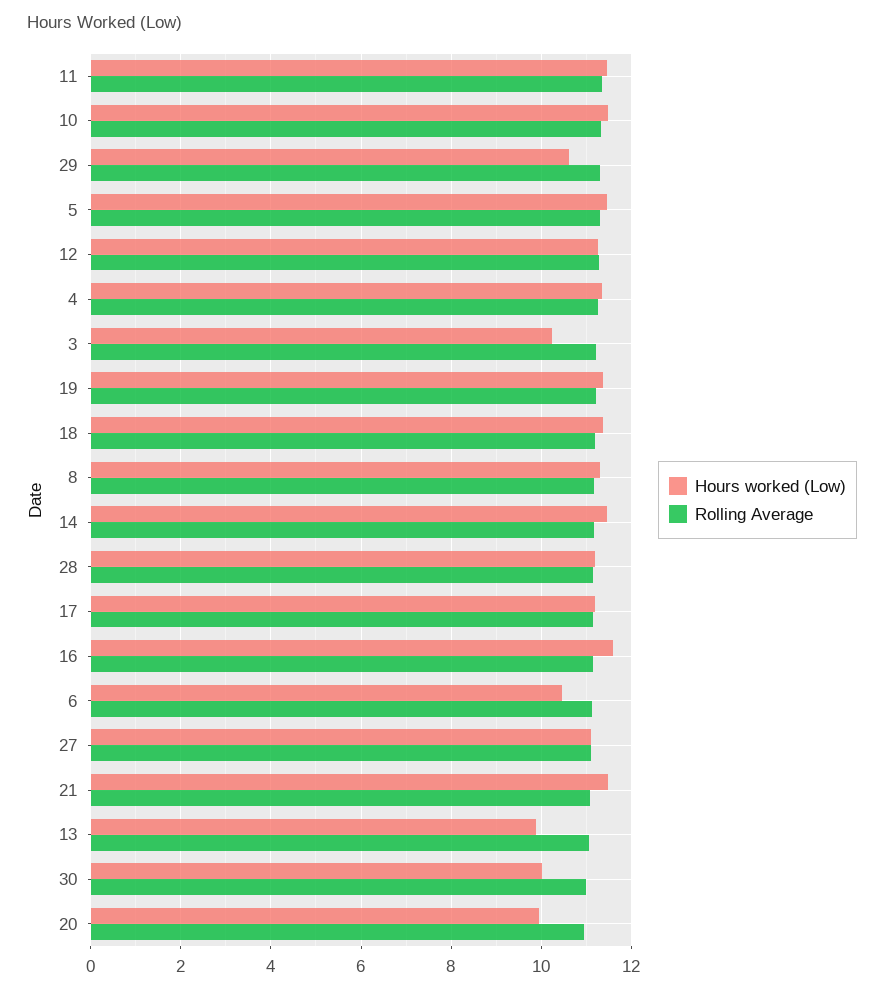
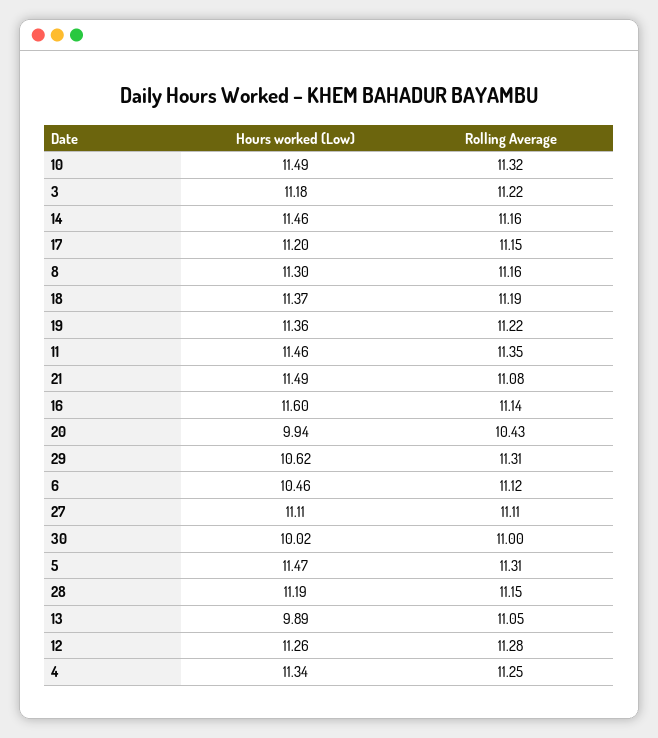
Hours worked (Low), 3: 10.2 -> 11.18
Rolling Average, 20: 11 -> 10.43

